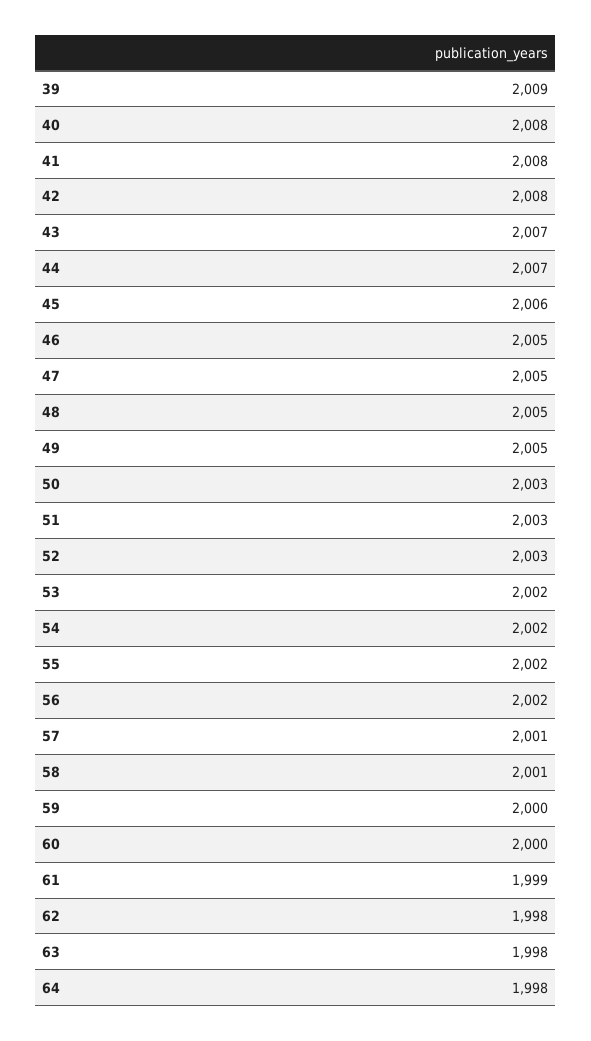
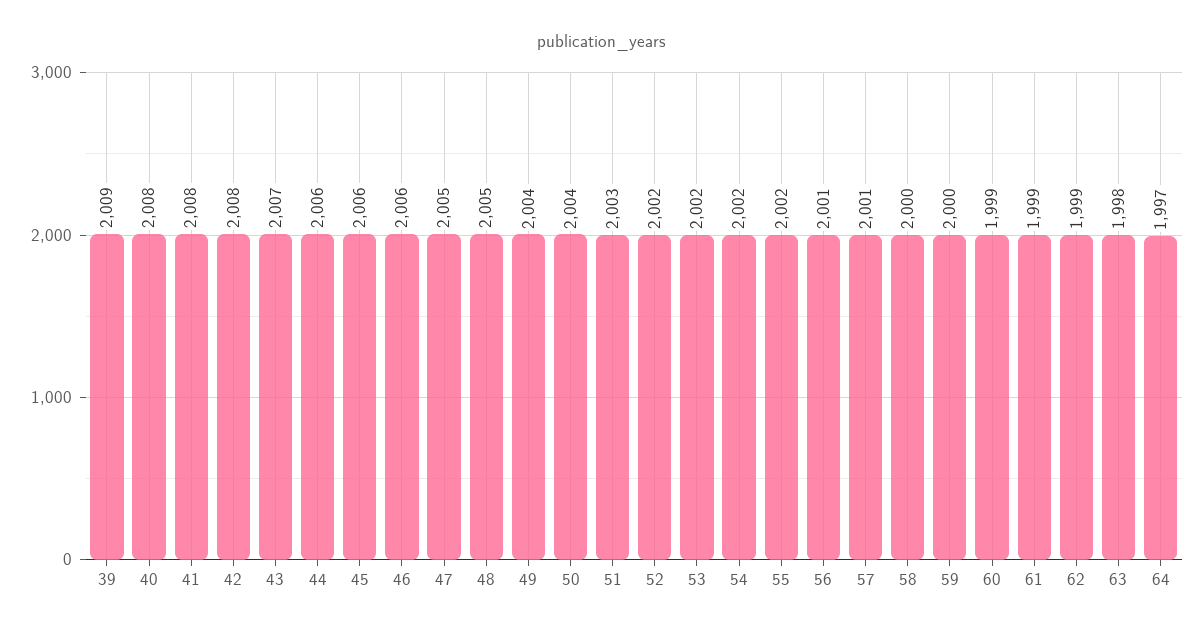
44: 2007 -> 2006
46: 2005 -> 2006
49: 2005 -> 2004
50: 2003 -> 2004
52: 2003 -> 2002
56: 2002 -> 2001
58: 2001 -> 2000
60: 2000 -> 1999
62: 1998 -> 1999
64: 1998 -> 1997

